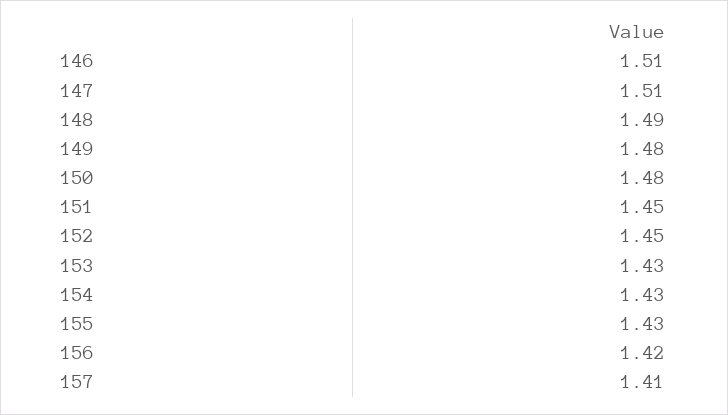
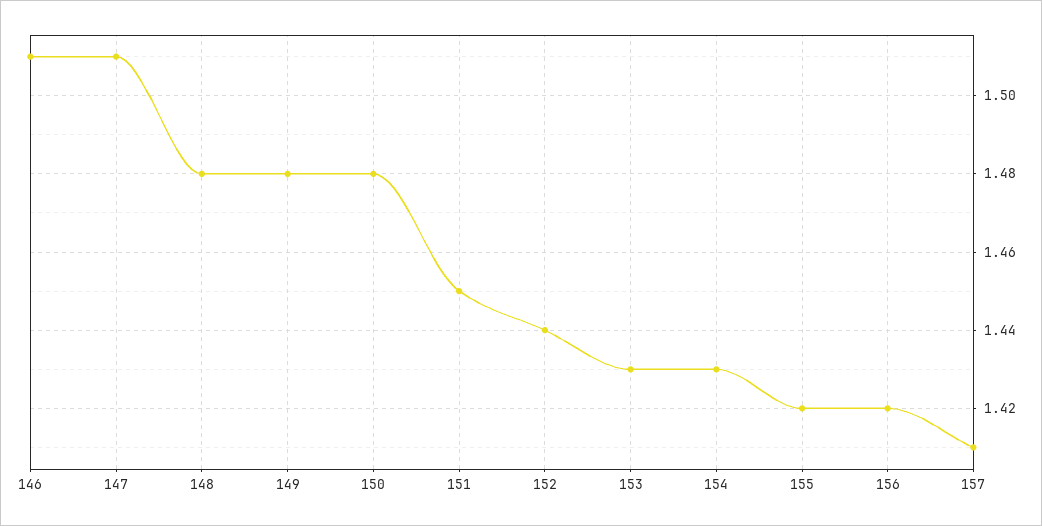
148: 1.49 -> 1.48
152: 1.45 -> 1.44
155: 1.43 -> 1.42

